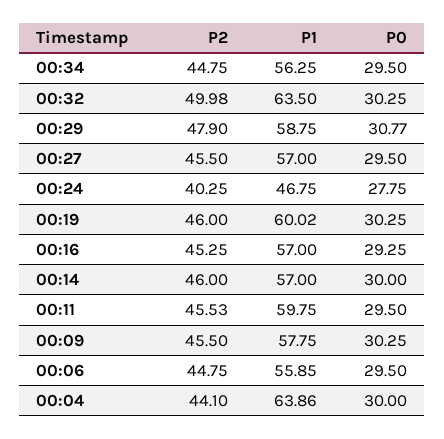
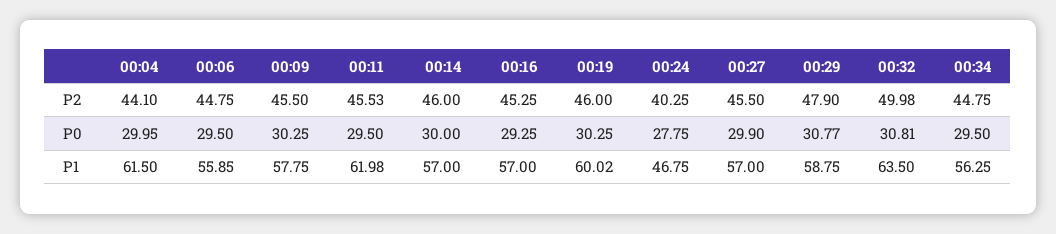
P0, 00:32: 30.25 -> 30.81
P0, 00:27: 29.5 -> 29.9
P1, 00:11: 59.75 -> 61.98
P1, 00:04: 63.86 -> 61.5
P0, 00:04: 30 -> 29.95

